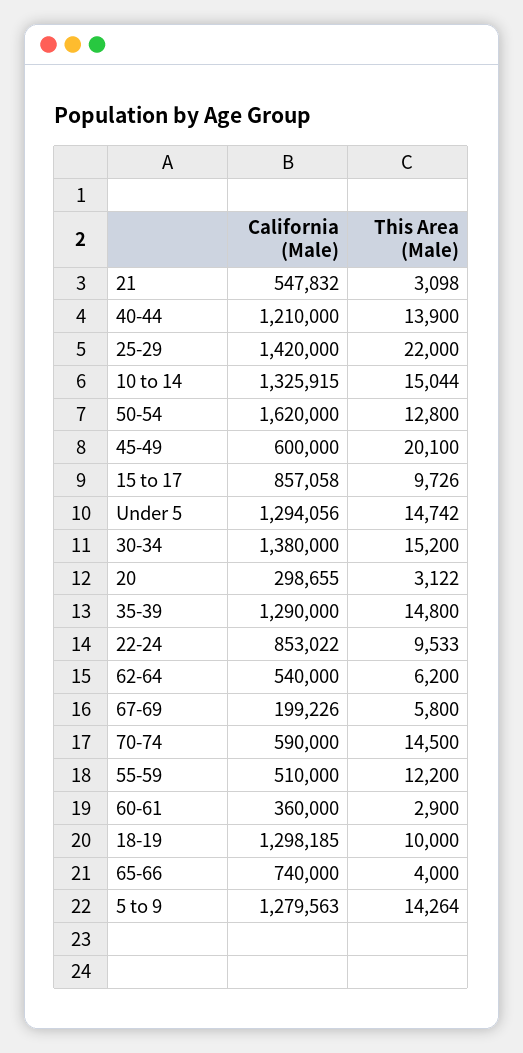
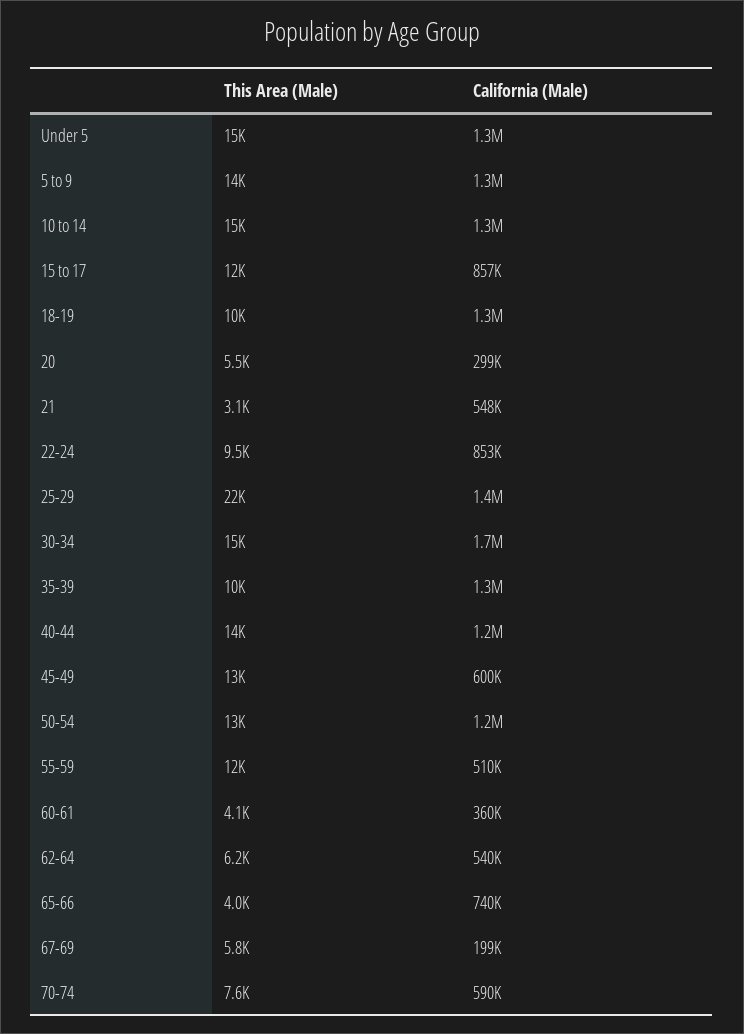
California (Male), 50-54: 1620000 -> 1200000
This Area (Male), 45-49: 20100 -> 13000
This Area (Male), 15 to 17: 9726 -> 12000
California (Male), 30-34: 1380000 -> 1700000
This Area (Male), 20: 3122 -> 5500
This Area (Male), 35-39: 14800 -> 10000
This Area (Male), 70-74: 14500 -> 7600
This Area (Male), 60-61: 2900 -> 4100

